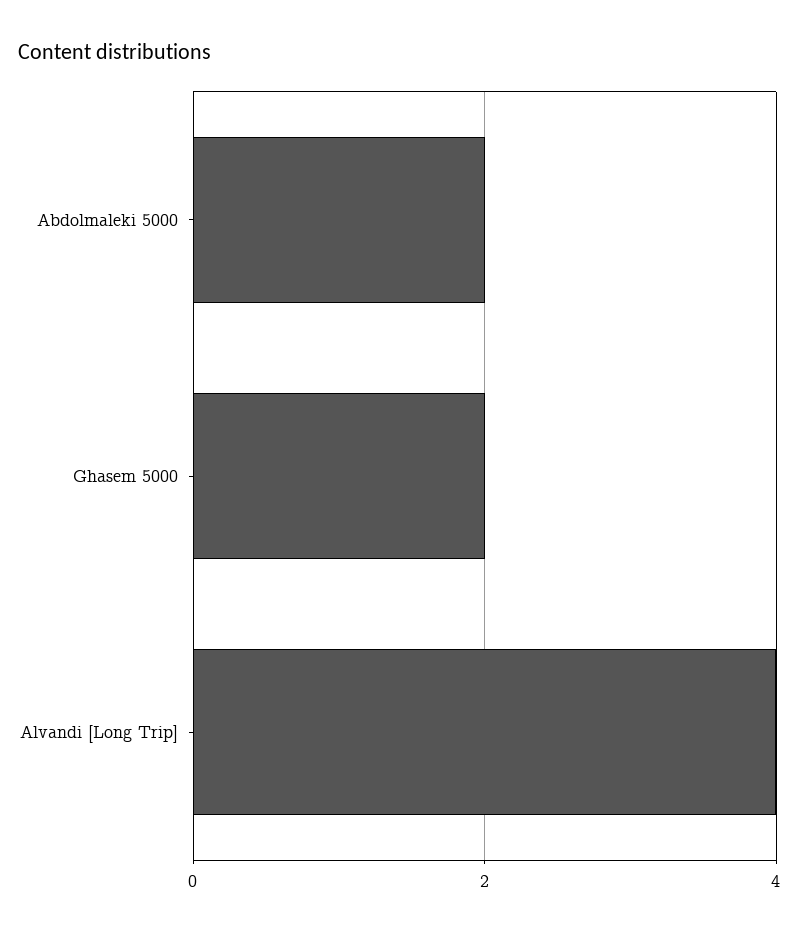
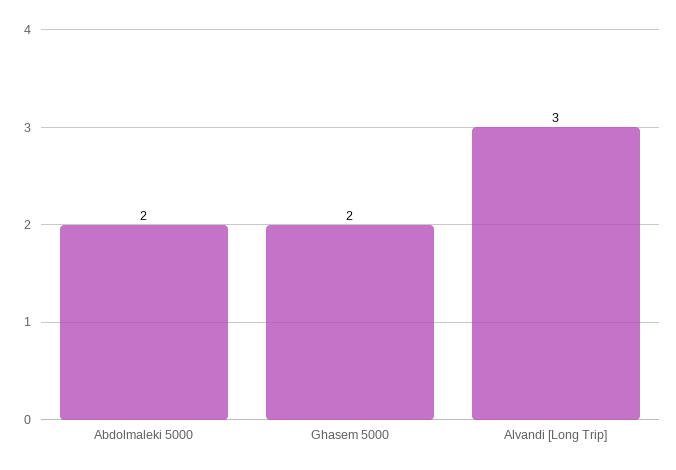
Alvandi [Long Trip]: 4 -> 3

